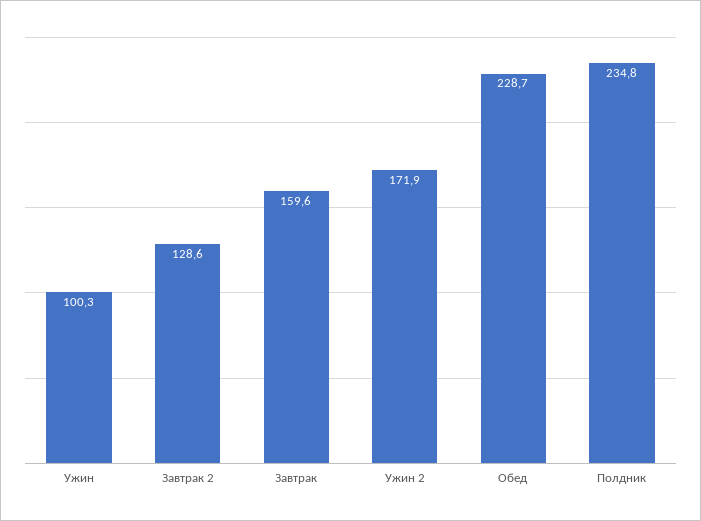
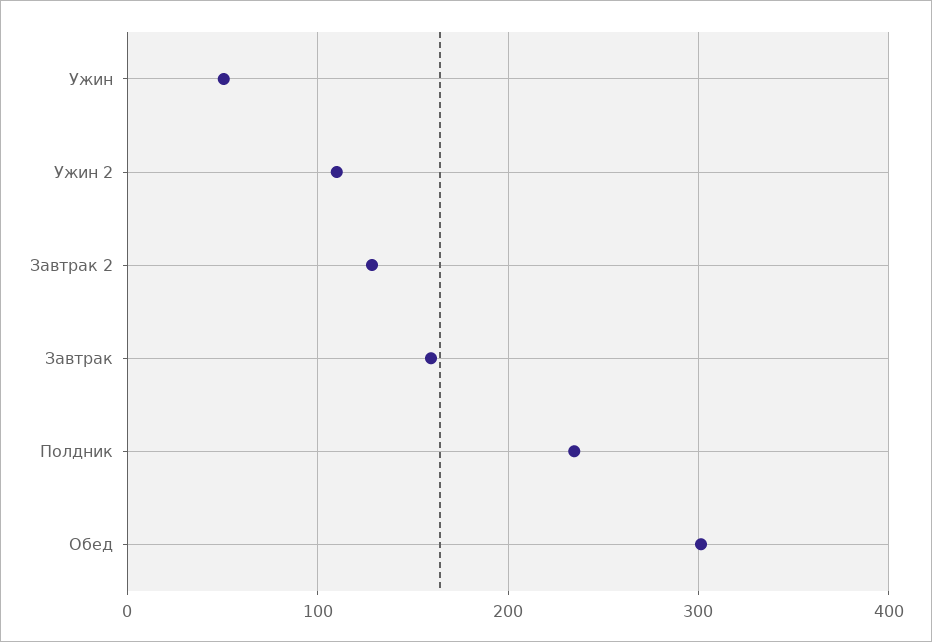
Ужин: 100.3 -> 50
Ужин 2: 171.9 -> 110
Обед: 228.7 -> 300

